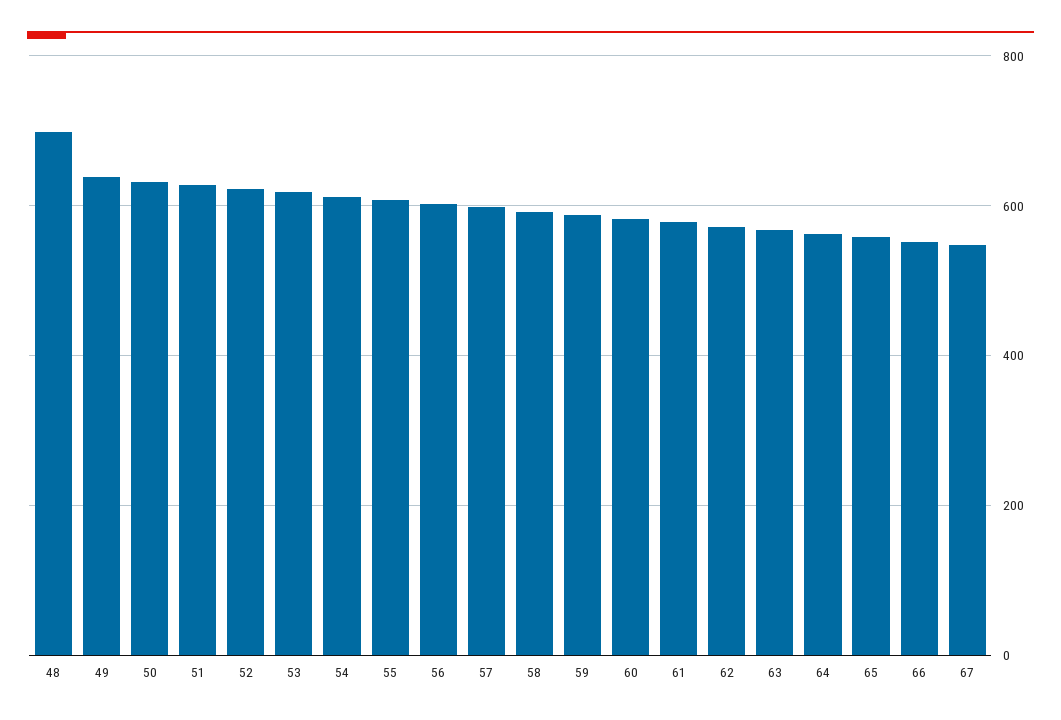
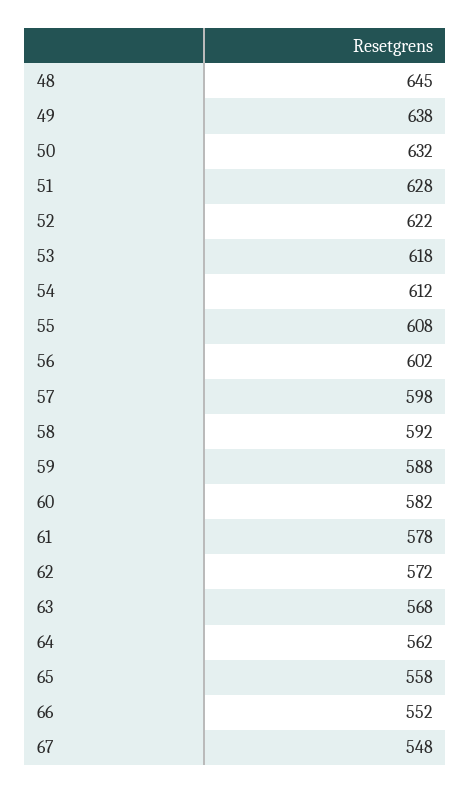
48: 700 -> 645

